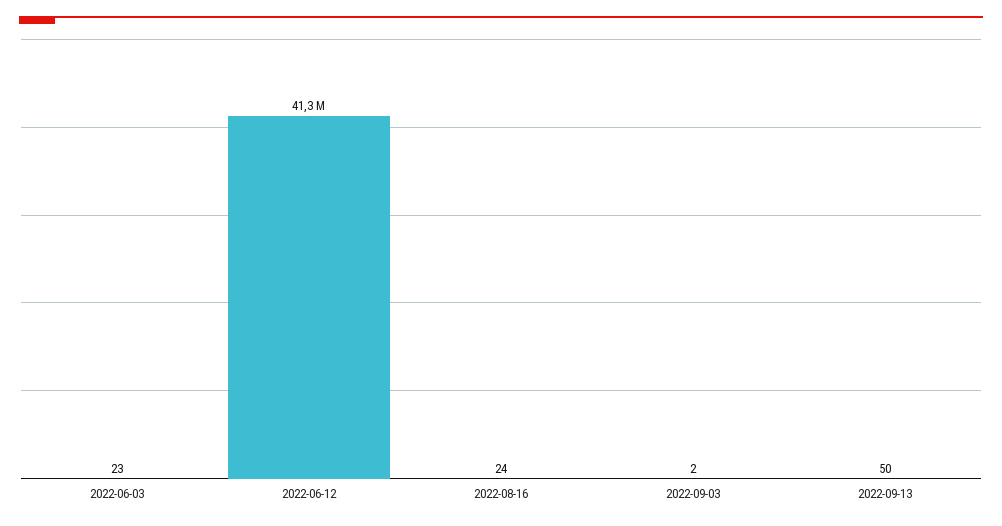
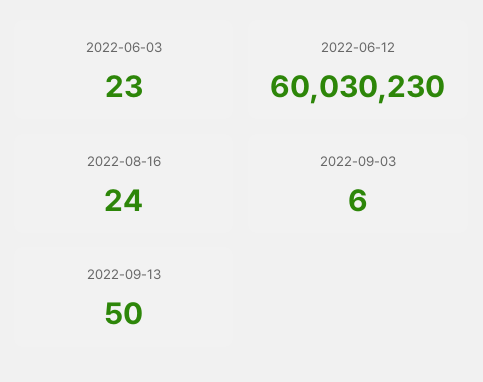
2022-06-12: 41300000 -> 60030230
2022-09-03: 2 -> 6

